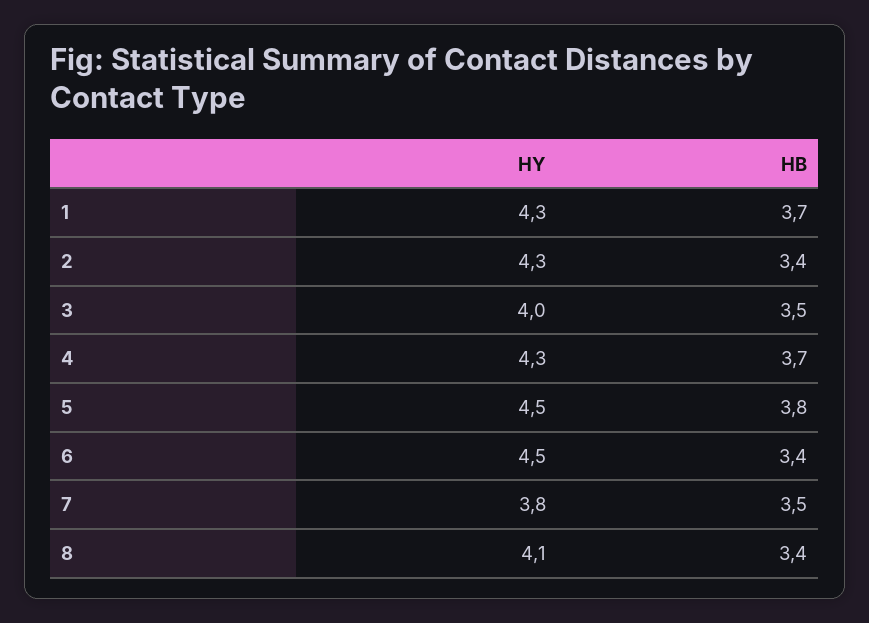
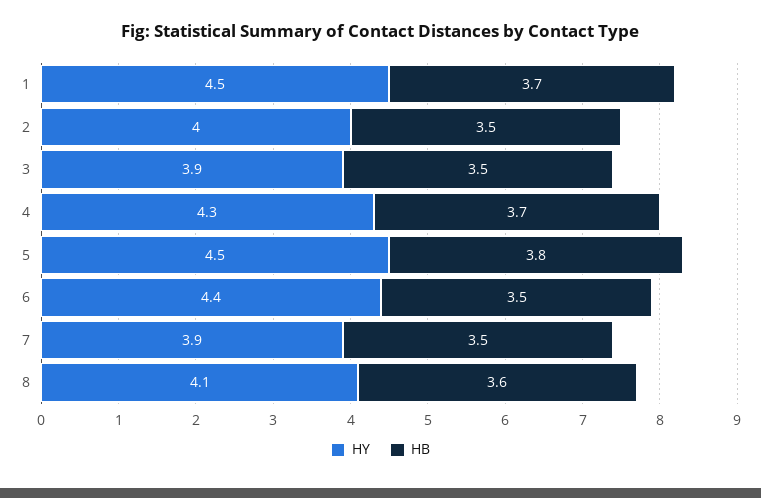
HY, 1: 4.3 -> 4.5
HY, 2: 4.3 -> 4
HB, 2: 3.4 -> 3.5
HY, 3: 4 -> 3.9
HY, 6: 4.5 -> 4.4
HB, 6: 3.4 -> 3.5
HY, 7: 3.8 -> 3.9
HB, 8: 3.4 -> 3.6

